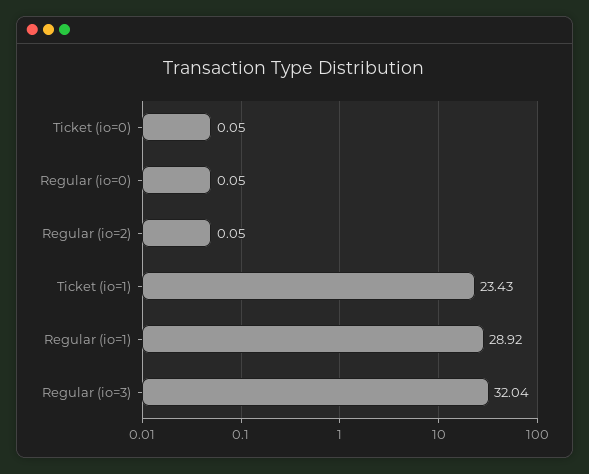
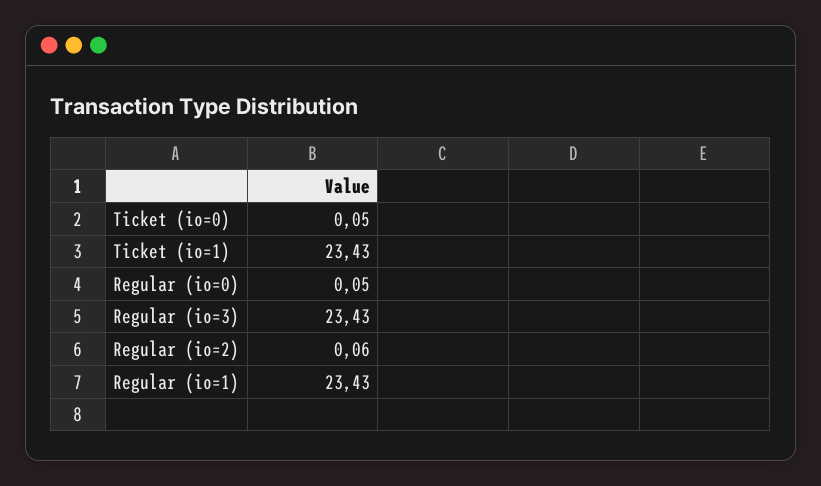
Regular (io=2): 0.05 -> 0.06
Regular (io=1): 28.92 -> 23.43
Regular (io=3): 32.04 -> 23.43

